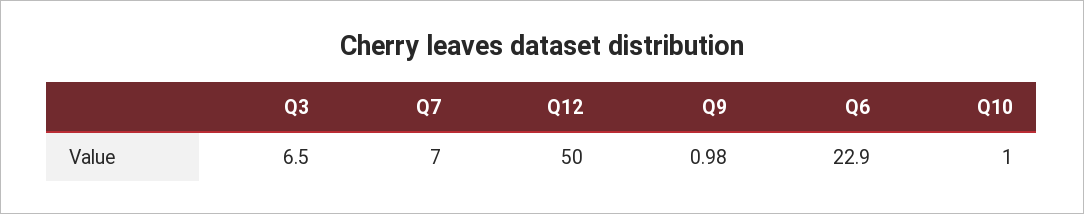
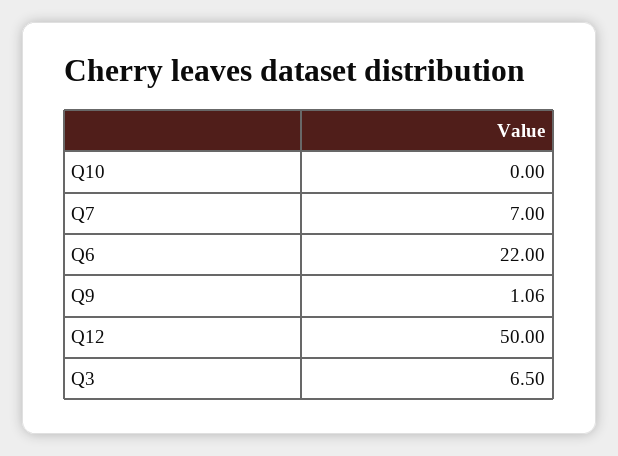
Q9: 0.98 -> 1.06
Q6: 22.9 -> 22
Q10: 1 -> 0

